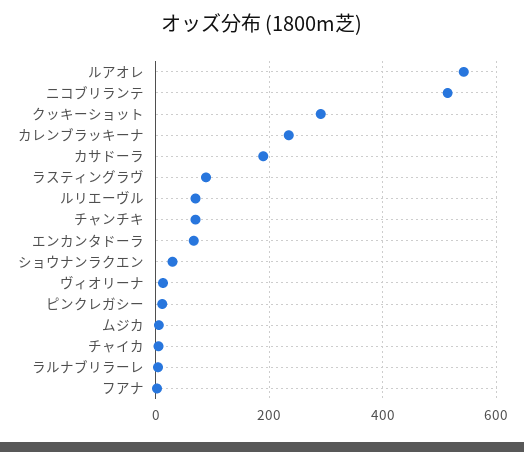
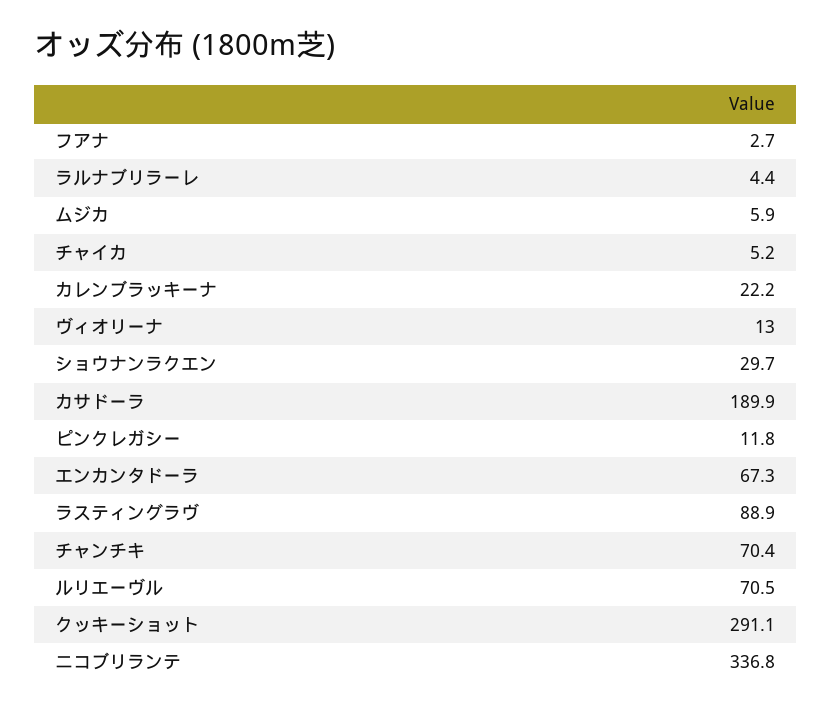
ルアオレ: 540 -> none
ニコブリランテ: 520 -> 336.8
カレンブラッキーナ: 240 -> 22.2

